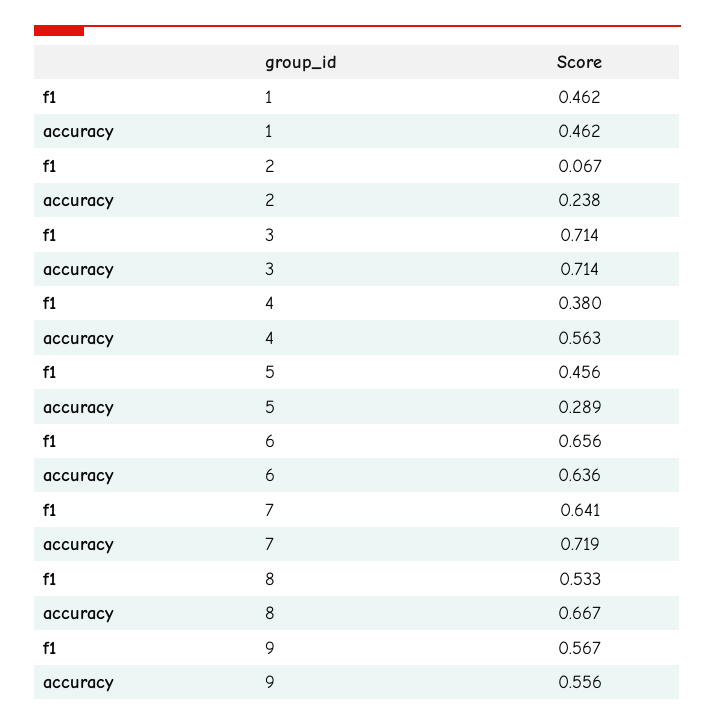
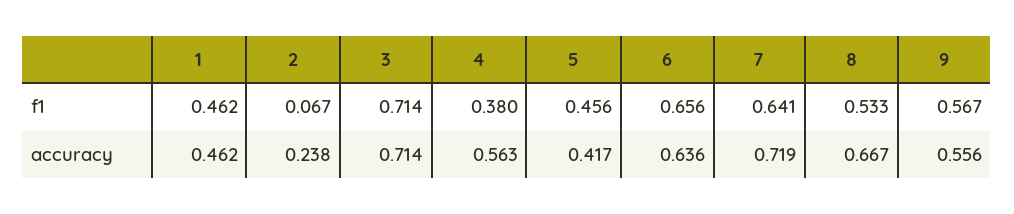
accuracy, 5: 0.289 -> 0.417

